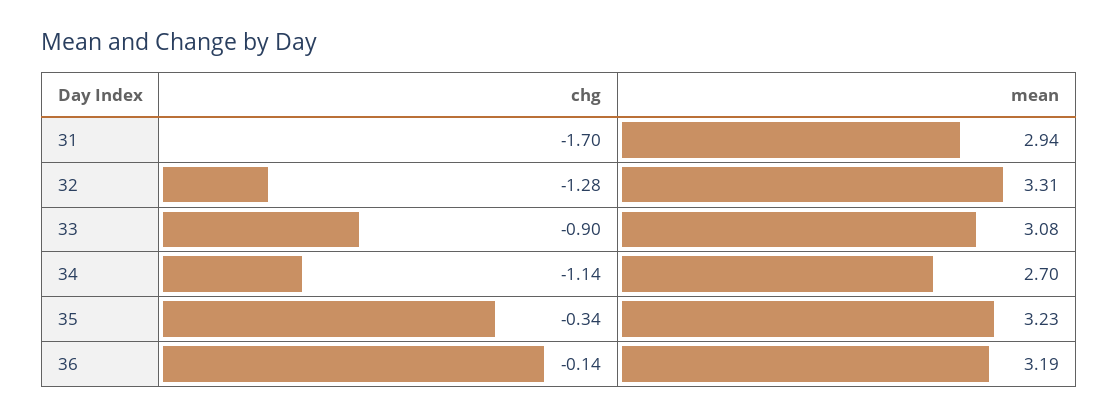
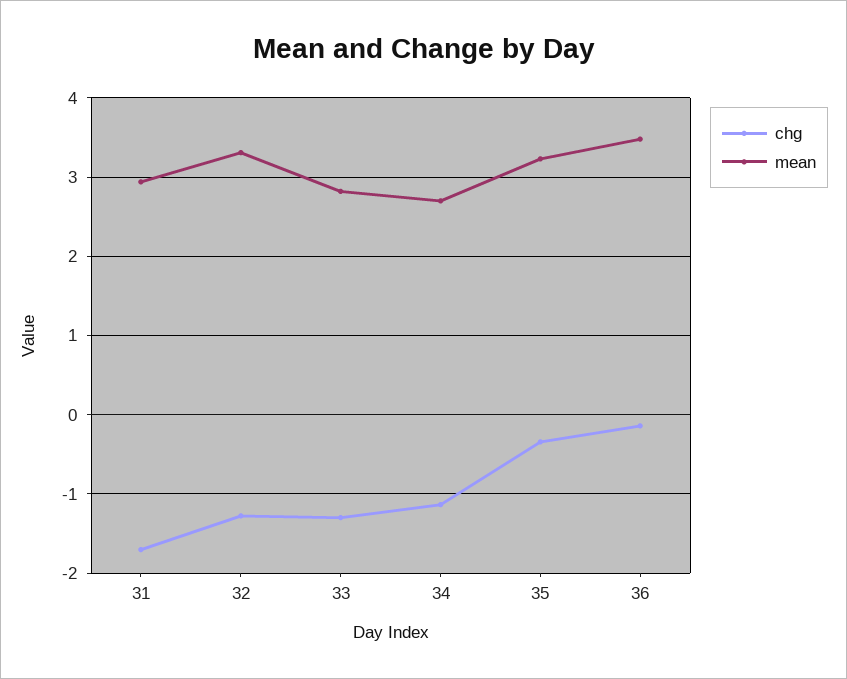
chg, 33: -0.9 -> -1.3
mean, 33: 3.08 -> 2.8
mean, 36: 3.19 -> 3.5

